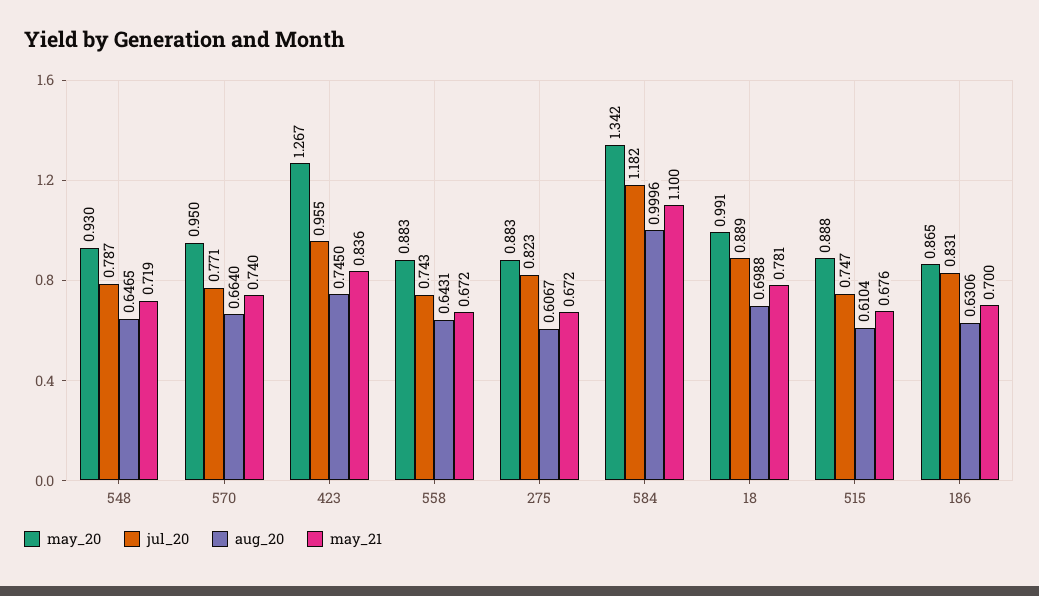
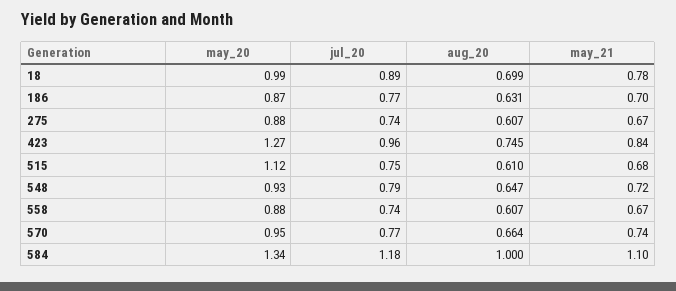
aug_20, 558: 0.6431 -> 0.607
jul_20, 275: 0.823 -> 0.74
may_20, 515: 0.888 -> 1.12
jul_20, 186: 0.831 -> 0.77

